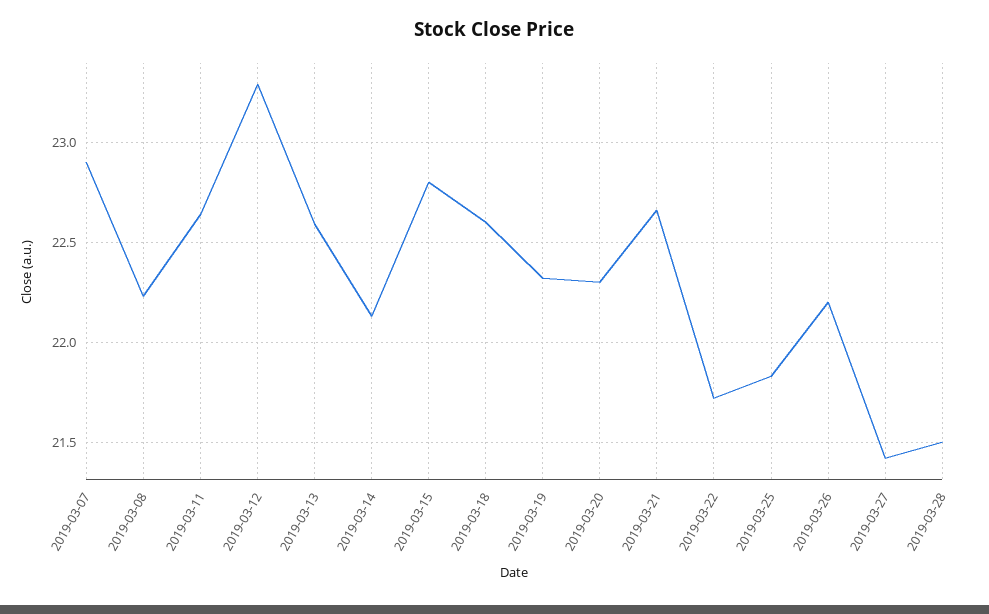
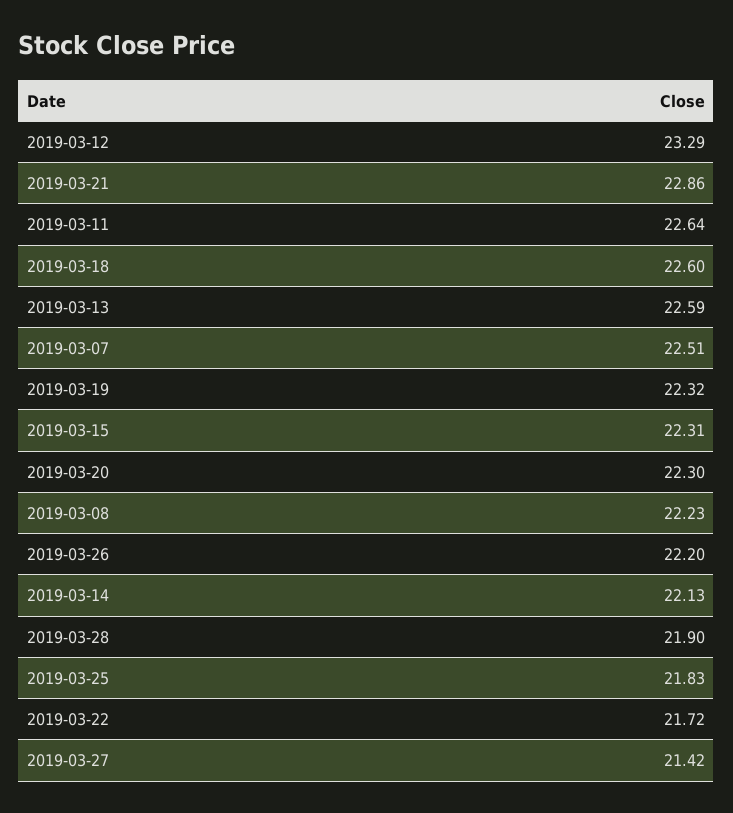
2019-03-07: 22.9 -> 22.51
2019-03-15: 22.8 -> 22.31
2019-03-21: 22.65 -> 22.86
2019-03-28: 21.5 -> 21.9

